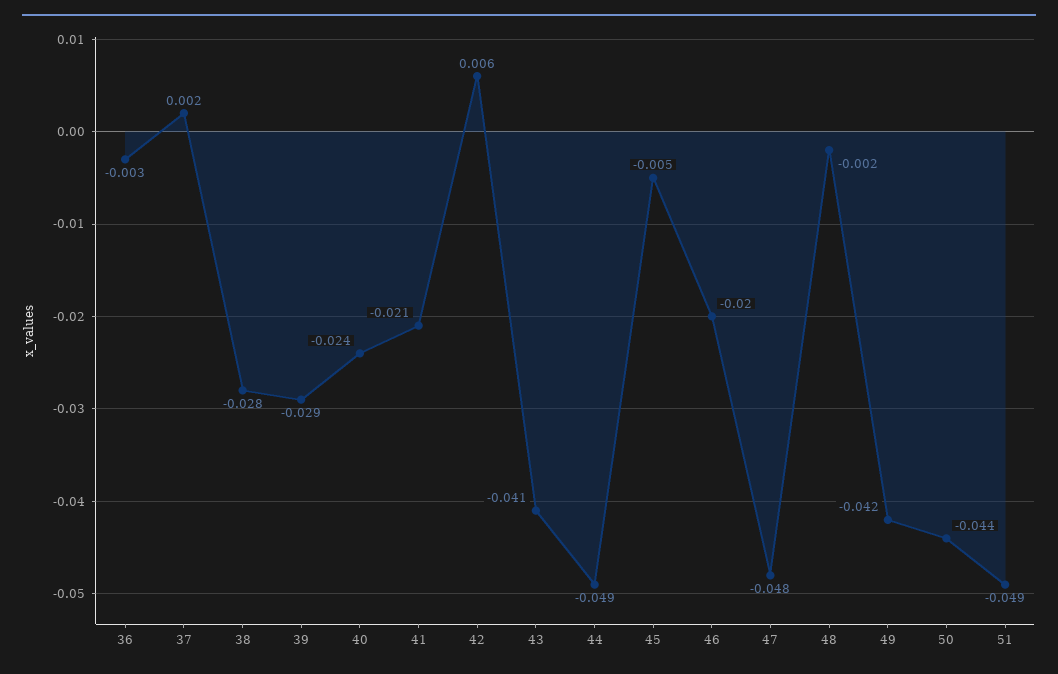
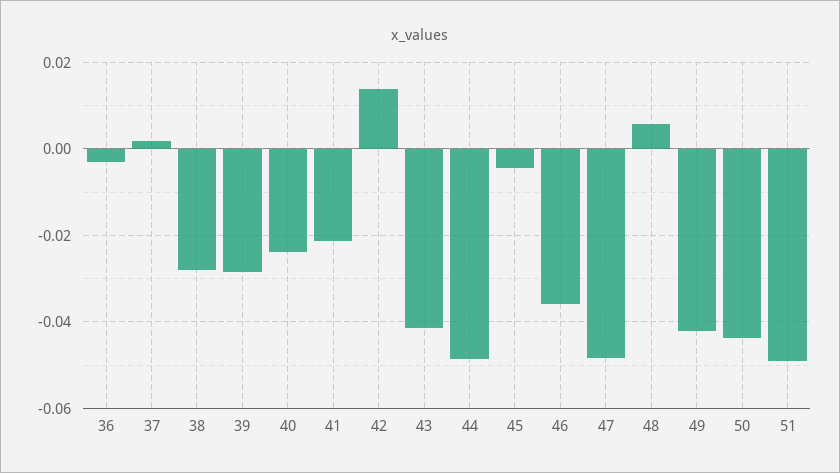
42: 0.006 -> 0.014
46: -0.02 -> -0.036
48: -0.002 -> 0.006

